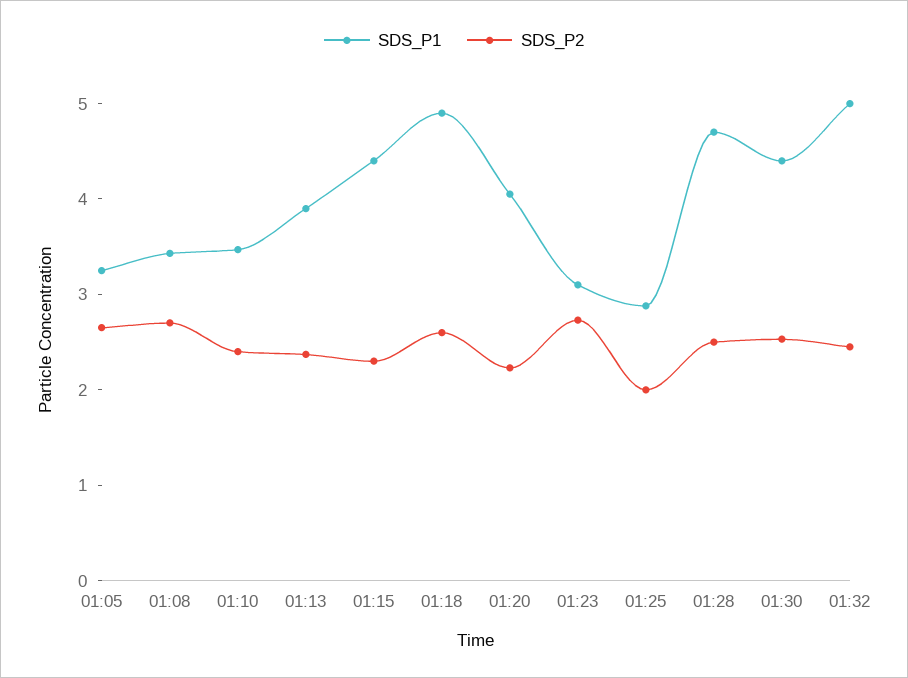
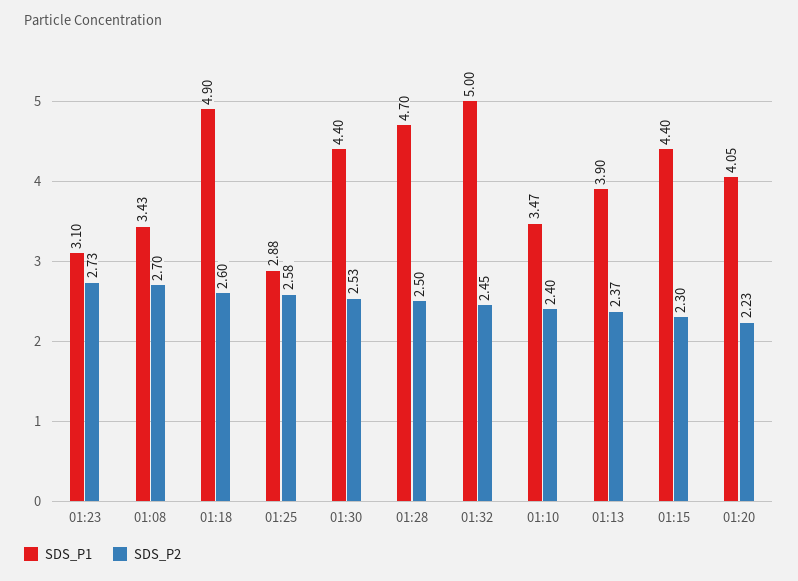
SDS_P1, 01:05: 3.2 -> none
SDS_P2, 01:05: 2.6 -> none
SDS_P2, 01:25: 2 -> 2.58

